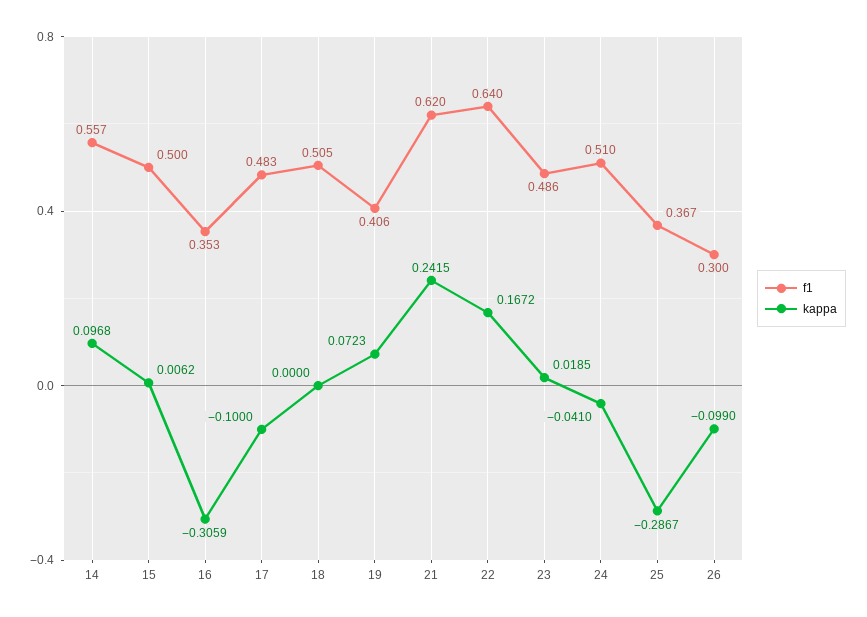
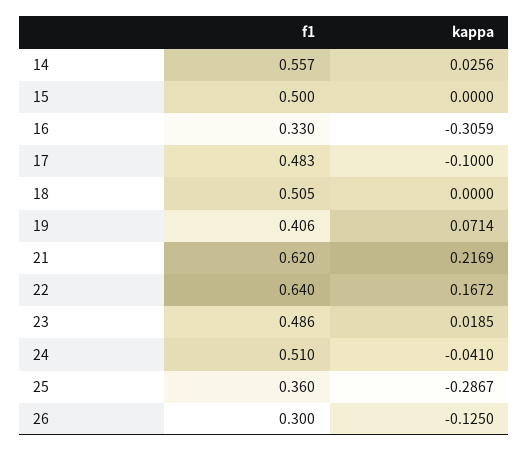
kappa, 14: 0.0968 -> 0.0256
kappa, 15: 0.0062 -> 0
f1, 16: 0.353 -> 0.33
kappa, 19: 0.0723 -> 0.0714
kappa, 21: 0.2415 -> 0.2169
f1, 25: 0.367 -> 0.36
kappa, 26: -0.099 -> -0.125

